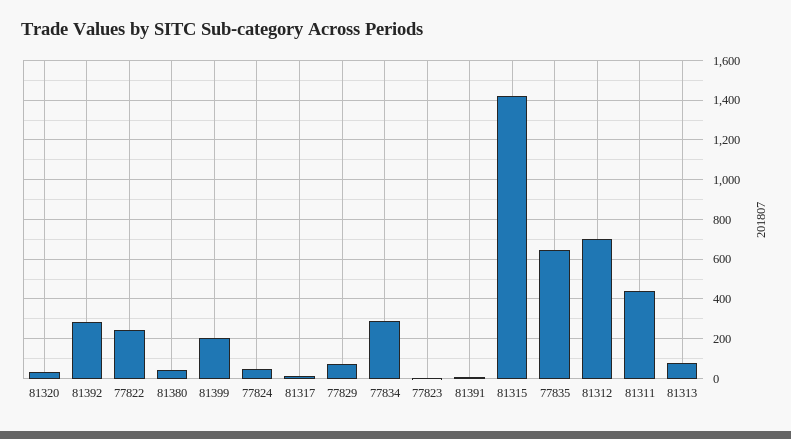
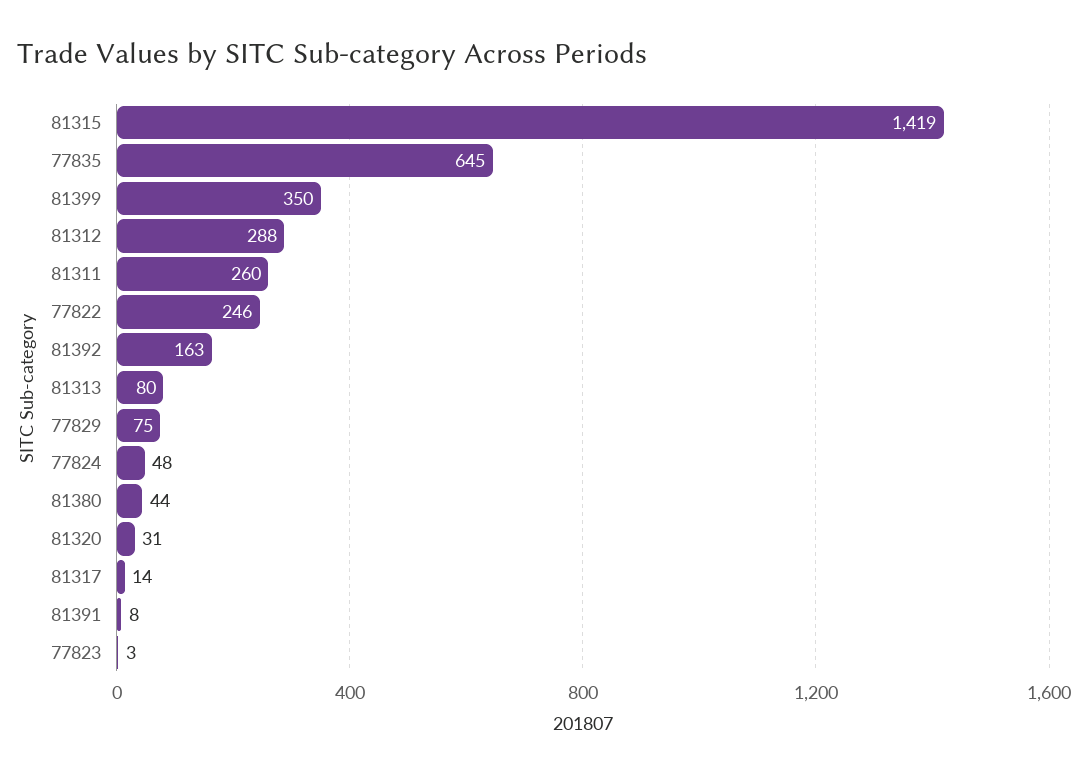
81392: 300 -> 163
81399: 200 -> 350
77834: 300 -> none
81312: 700 -> 288
81311: 450 -> 260

